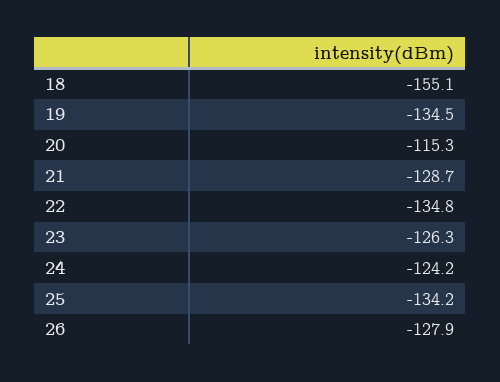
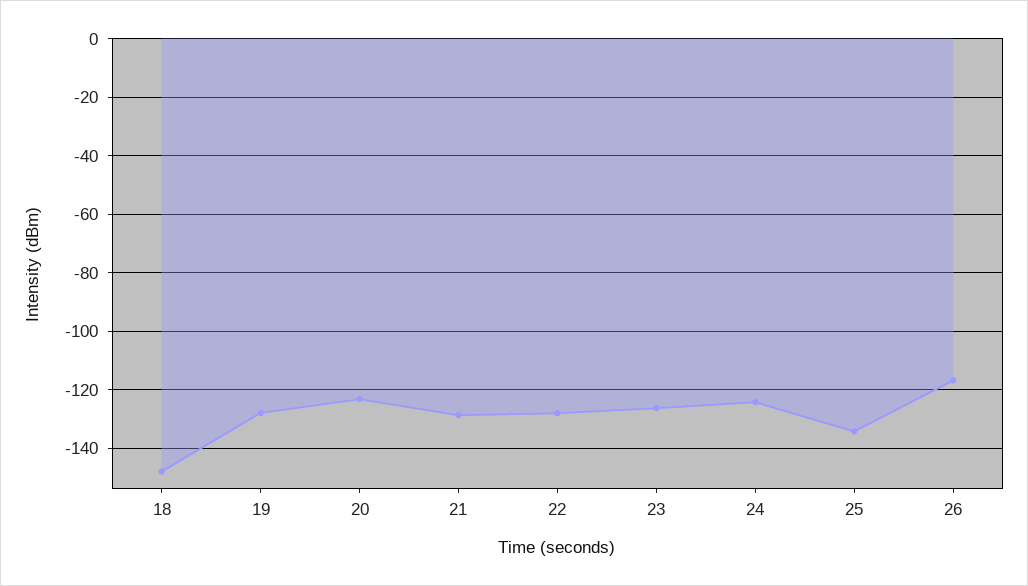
18: -155.1 -> -147.5
19: -134.5 -> -127.5
20: -115.3 -> -122.5
22: -134.8 -> -127.5
26: -127.9 -> -117.5

